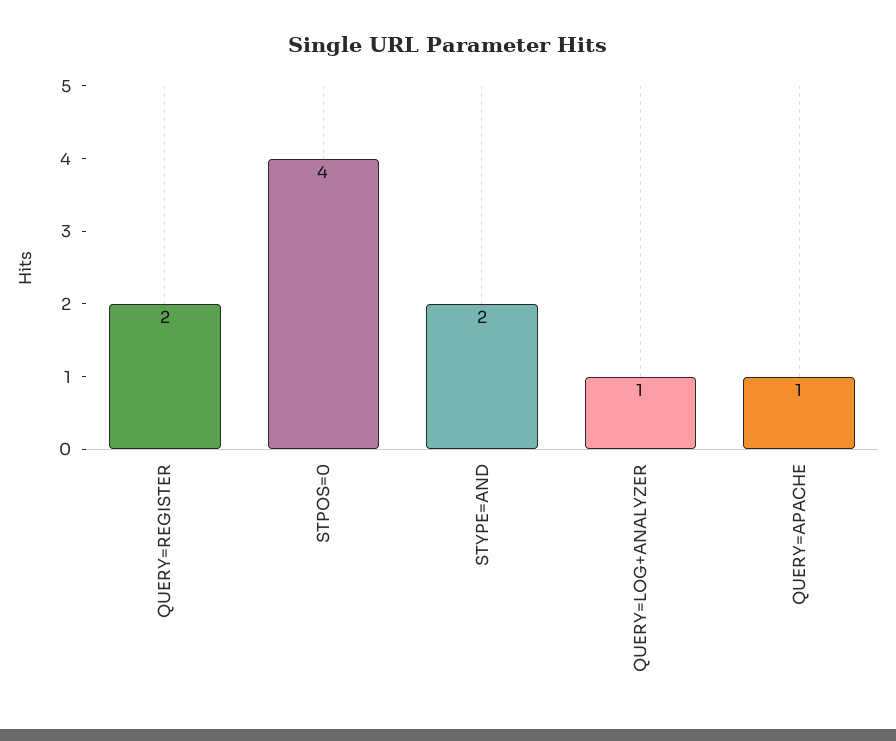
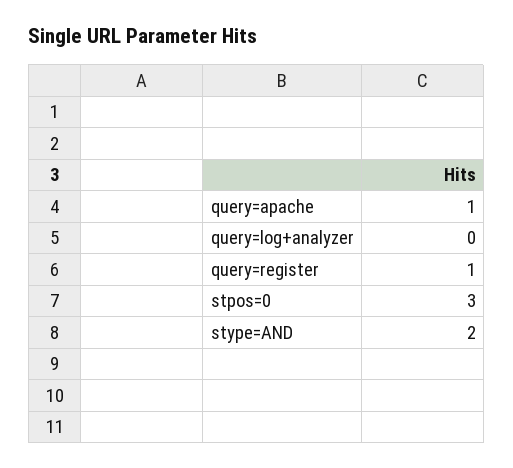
QUERY=REGISTER: 2 -> 1
STPOS=0: 4 -> 3
QUERY=LOG+ANALYZER: 1 -> 0

